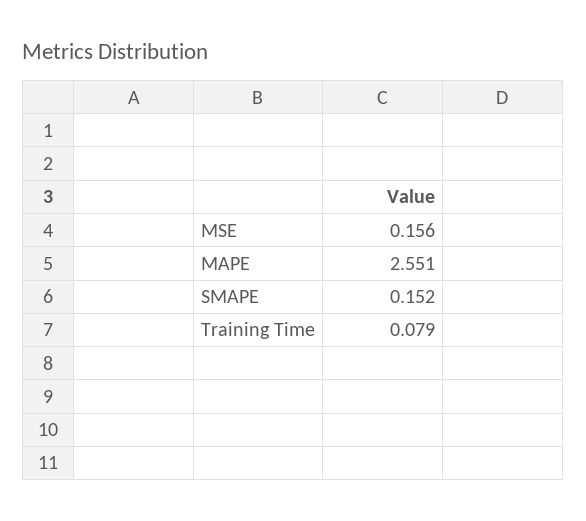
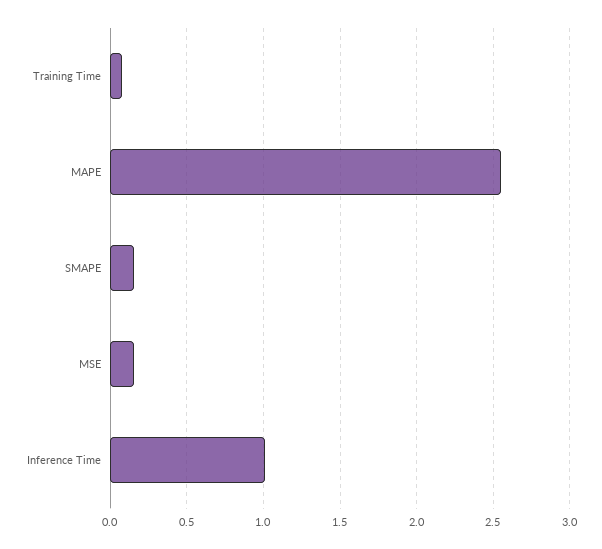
Inference Time: none -> 1

